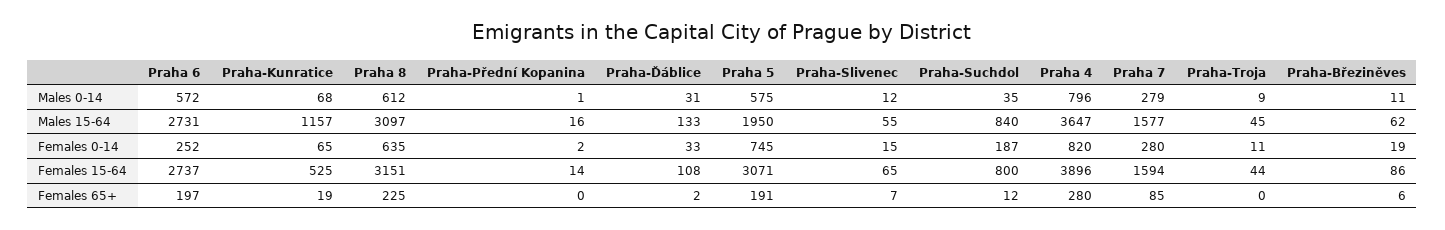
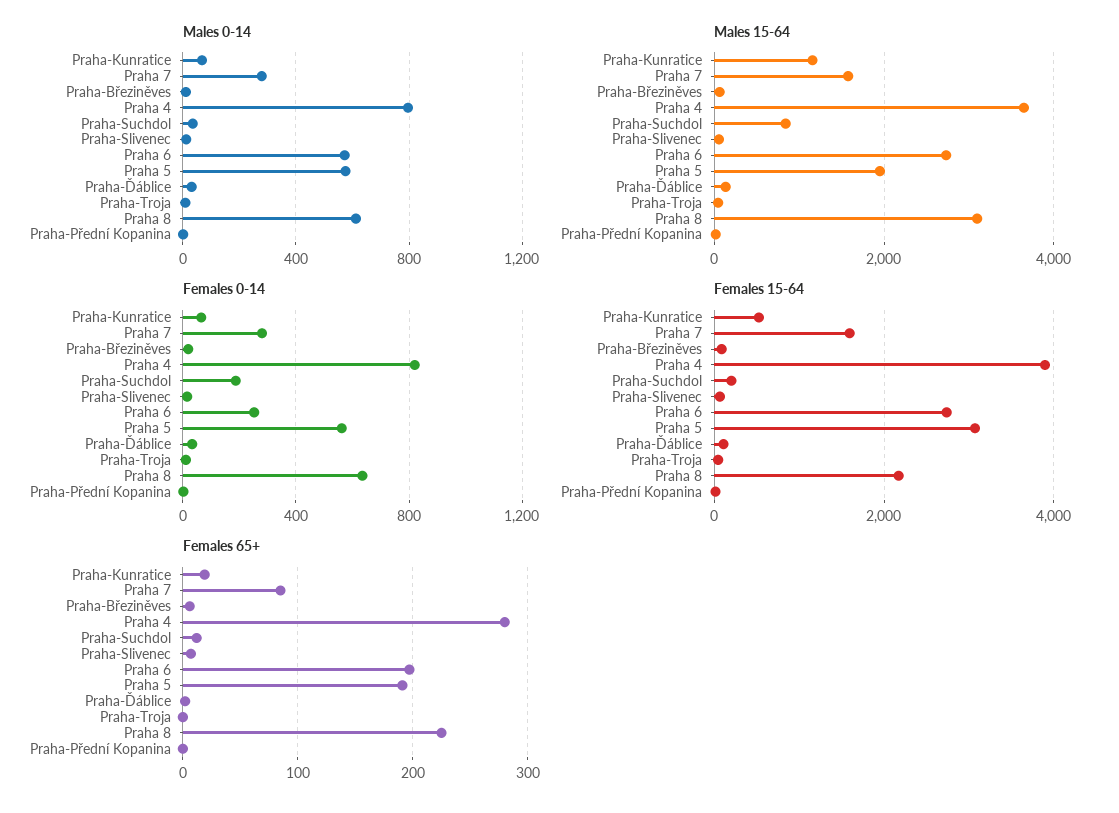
Females 0-14, Praha 5: 745 -> 550
Females 15-64, Praha 8: 3151 -> 2200
Females 15-64, Praha-Suchdol: 800 -> 200

